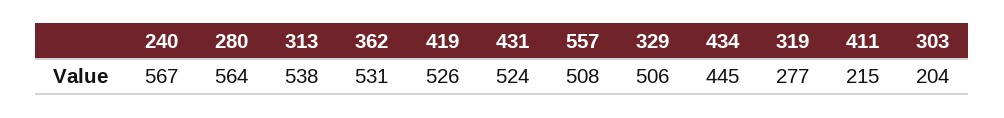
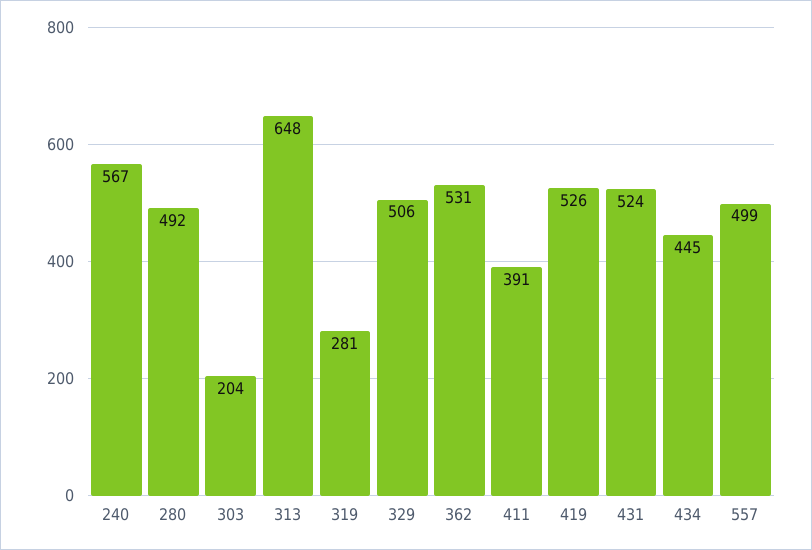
280: 564 -> 492
313: 538 -> 648
557: 508 -> 499
319: 277 -> 281
411: 215 -> 391

